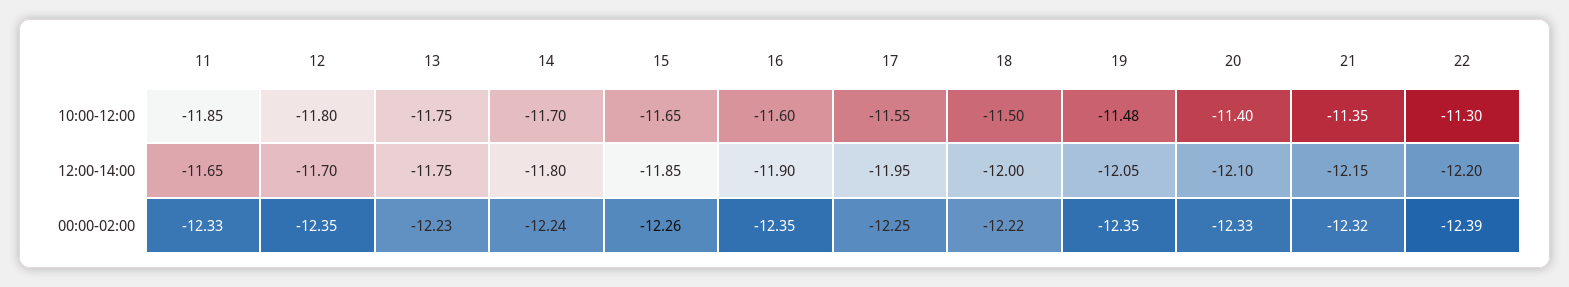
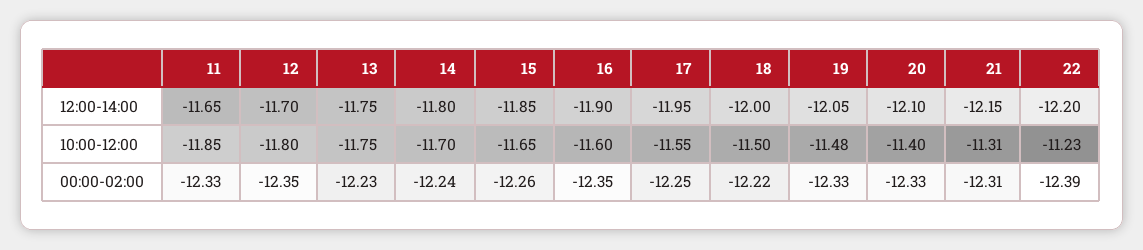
21, 10:00-12:00: -11.35 -> -11.31
22, 10:00-12:00: -11.3 -> -11.23
19, 00:00-02:00: -12.35 -> -12.33
21, 00:00-02:00: -12.32 -> -12.31

